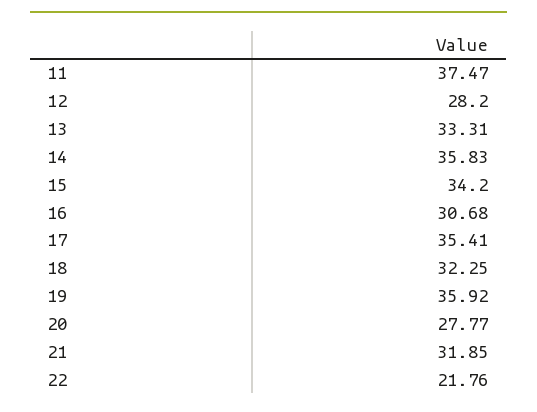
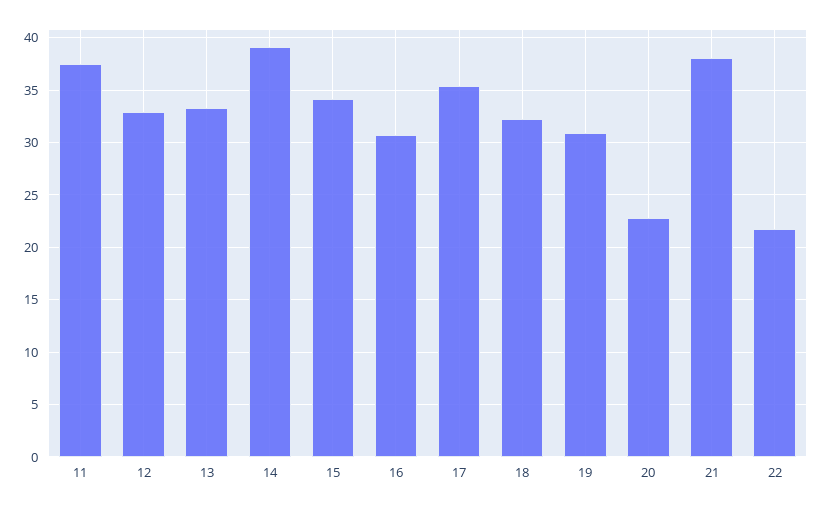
12: 28.2 -> 33
14: 35.83 -> 39
19: 35.92 -> 31
20: 27.77 -> 23
21: 31.85 -> 38

